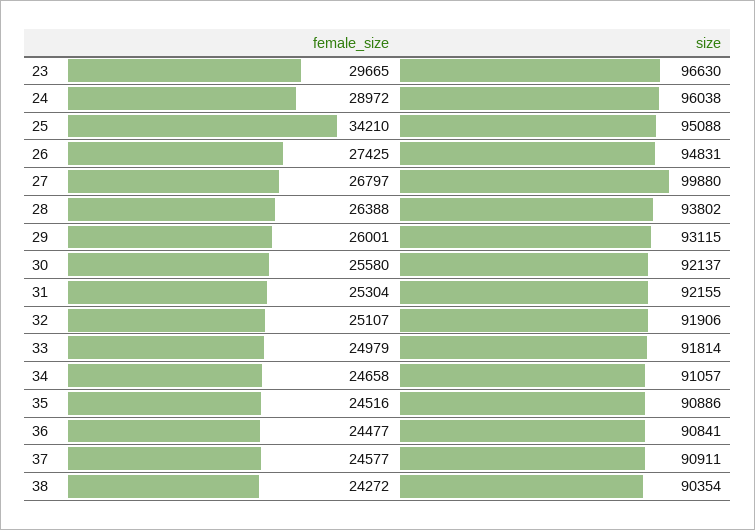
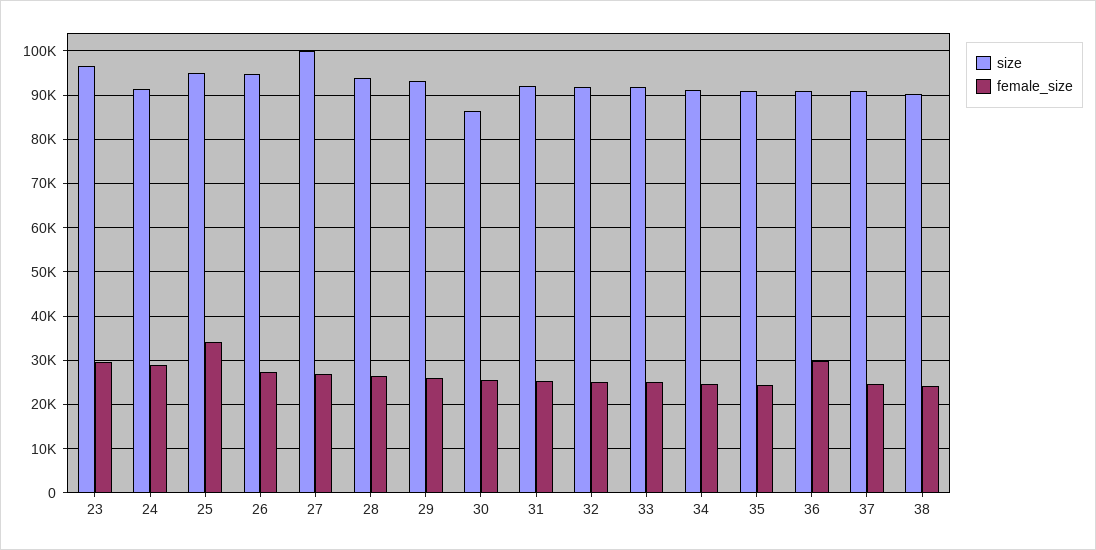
size, 24: 96038 -> 92000
size, 30: 92137 -> 86000
female_size, 36: 24477 -> 30000

